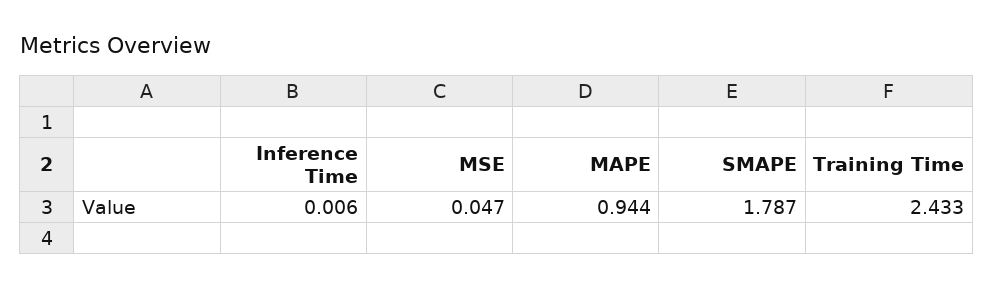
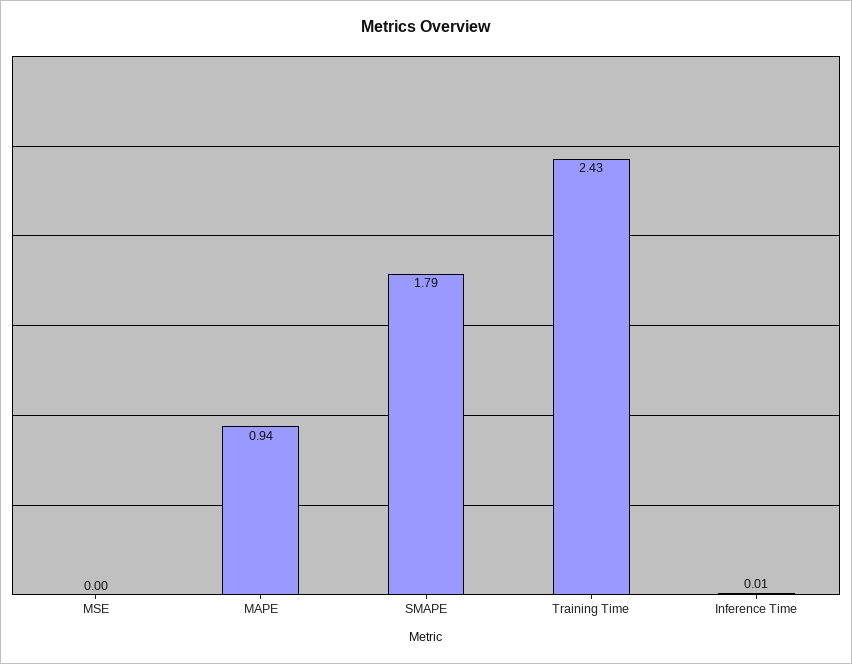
MSE: 0.047 -> 0

